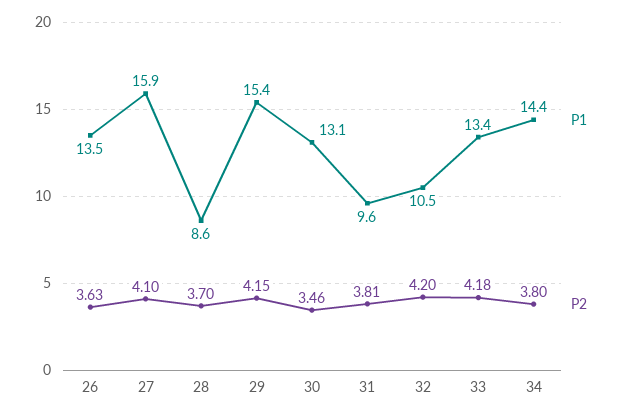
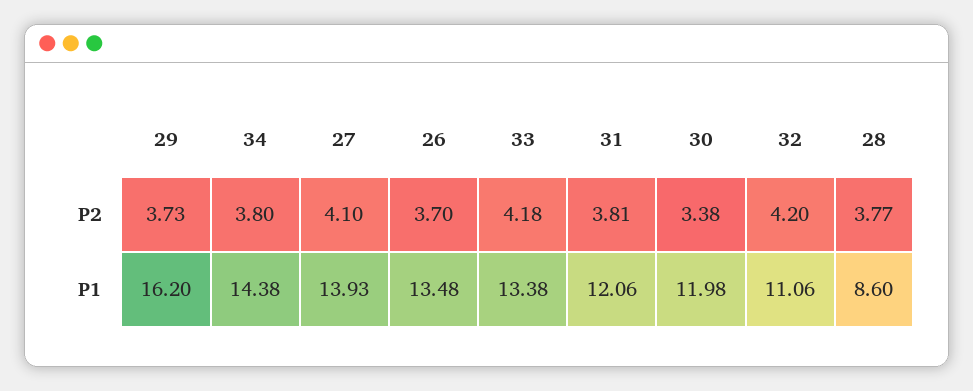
P2, 26: 3.63 -> 3.7
P1, 27: 15.9 -> 13.93
P2, 28: 3.7 -> 3.77
P1, 29: 15.4 -> 16.2
P2, 29: 4.15 -> 3.73
P1, 30: 13.1 -> 11.98
P2, 30: 3.46 -> 3.38
P1, 31: 9.6 -> 12.06
P1, 32: 10.5 -> 11.06

